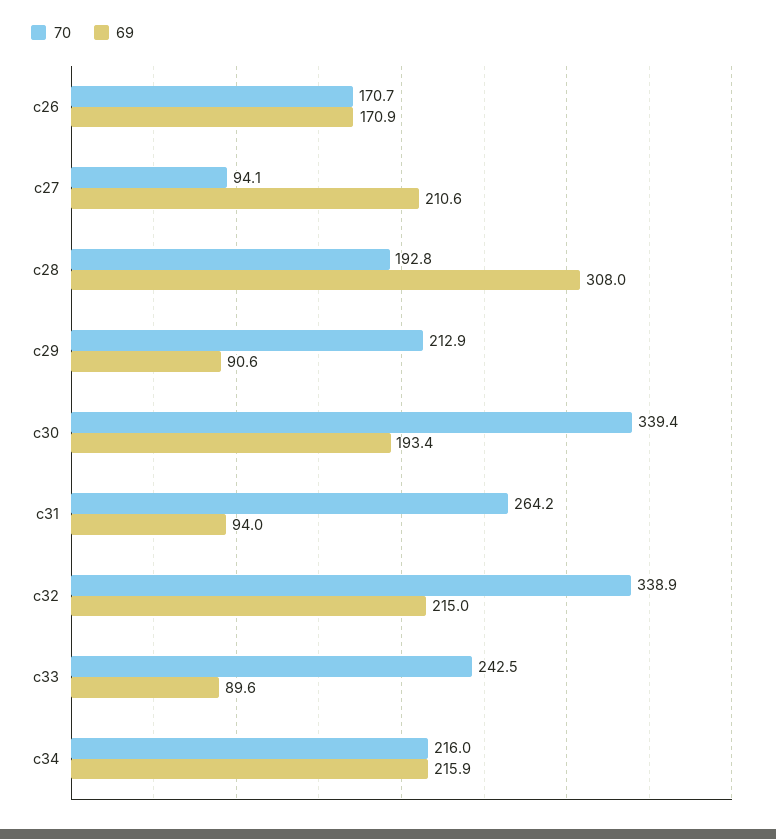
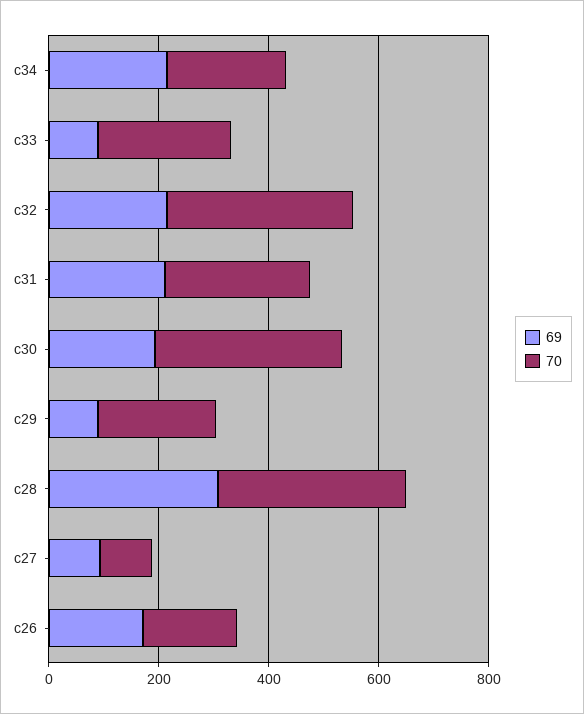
69, c27: 210.6 -> 100
70, c28: 192.8 -> 350
69, c31: 94 -> 200

